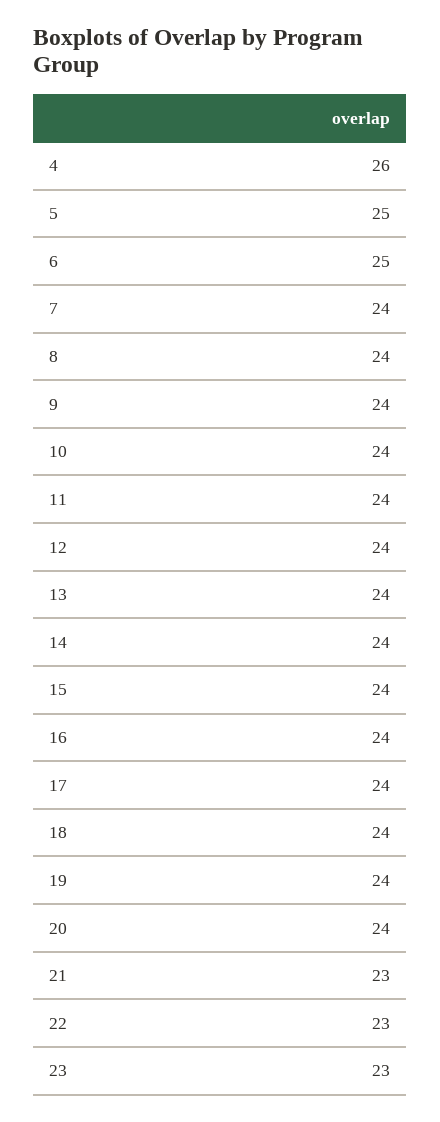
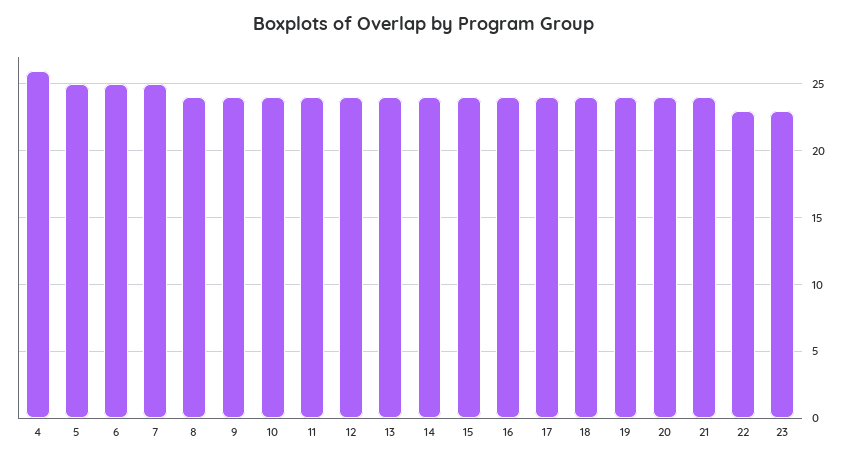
7: 24 -> 25
21: 23 -> 24

